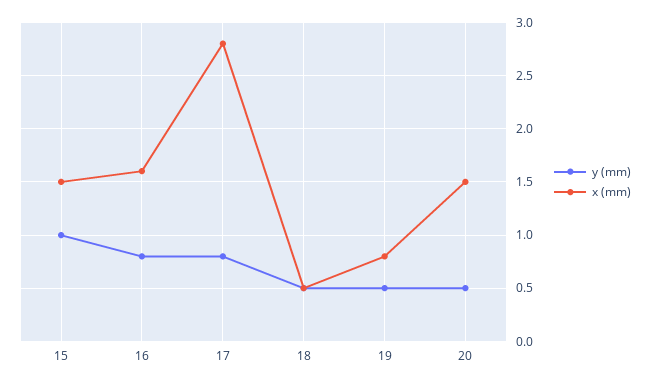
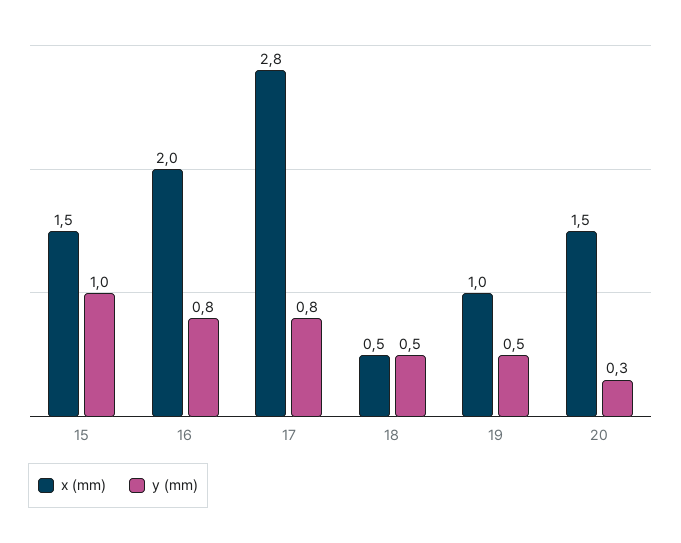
x (mm), 16: 1.6 -> 2
x (mm), 19: 0.8 -> 1
y (mm), 20: 0.5 -> 0.3

